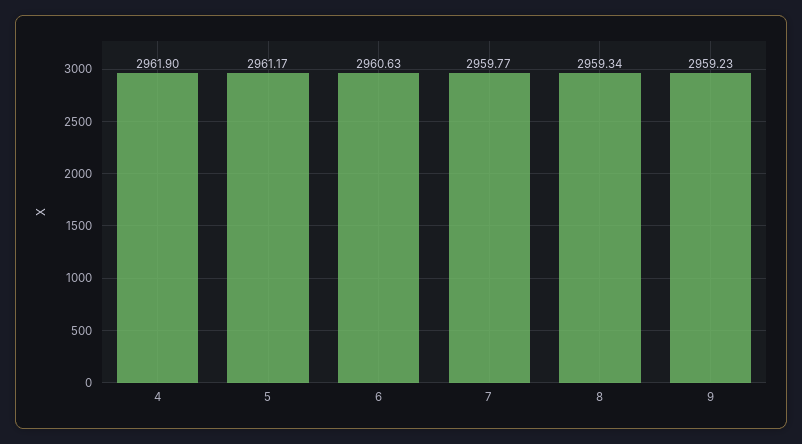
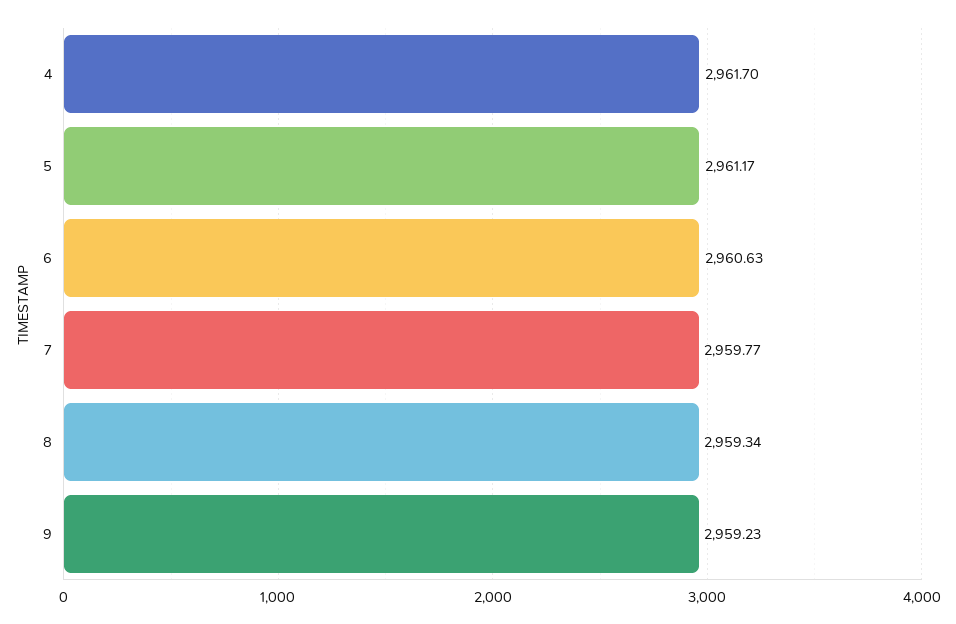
4: 2961.9 -> 2961.7

